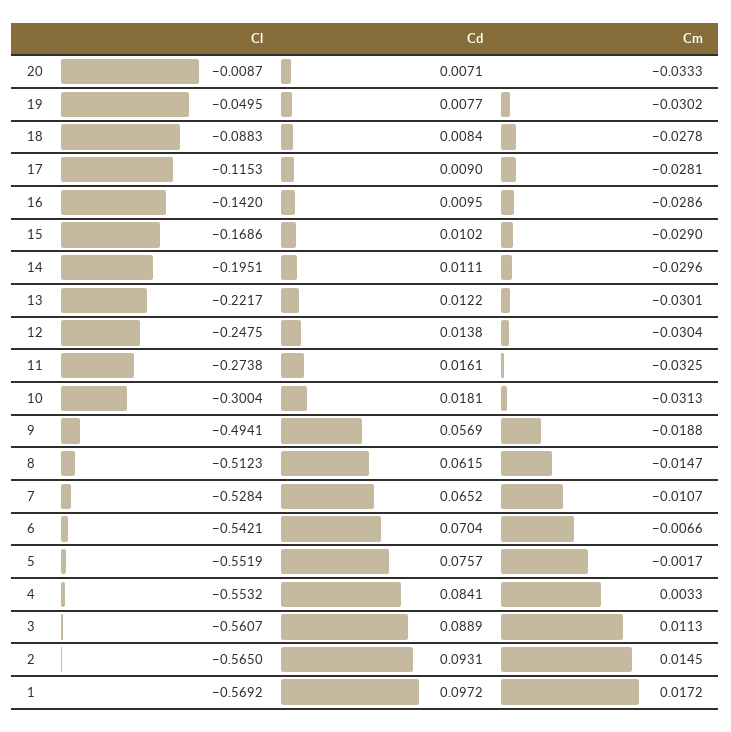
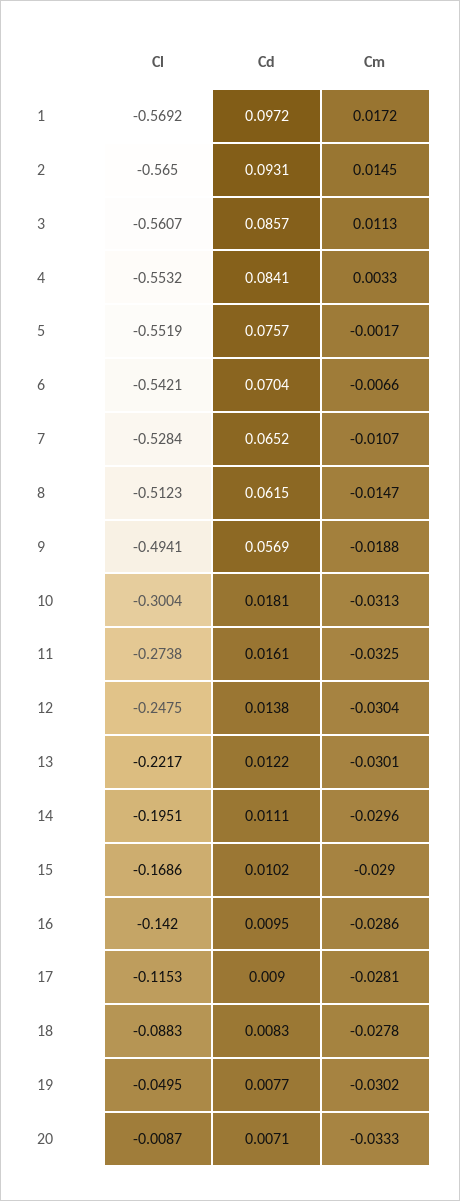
Cd, 18: 0.0084 -> 0.0083
Cd, 3: 0.0889 -> 0.0857

